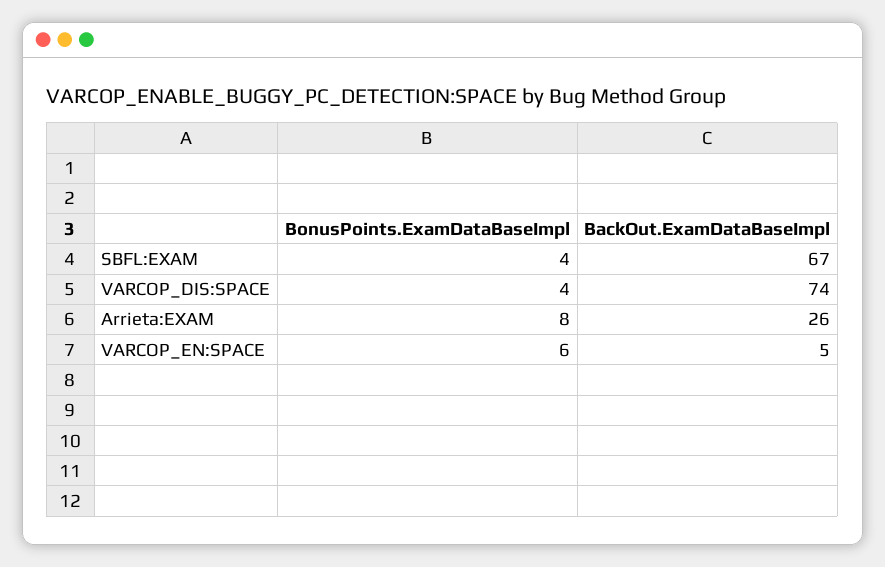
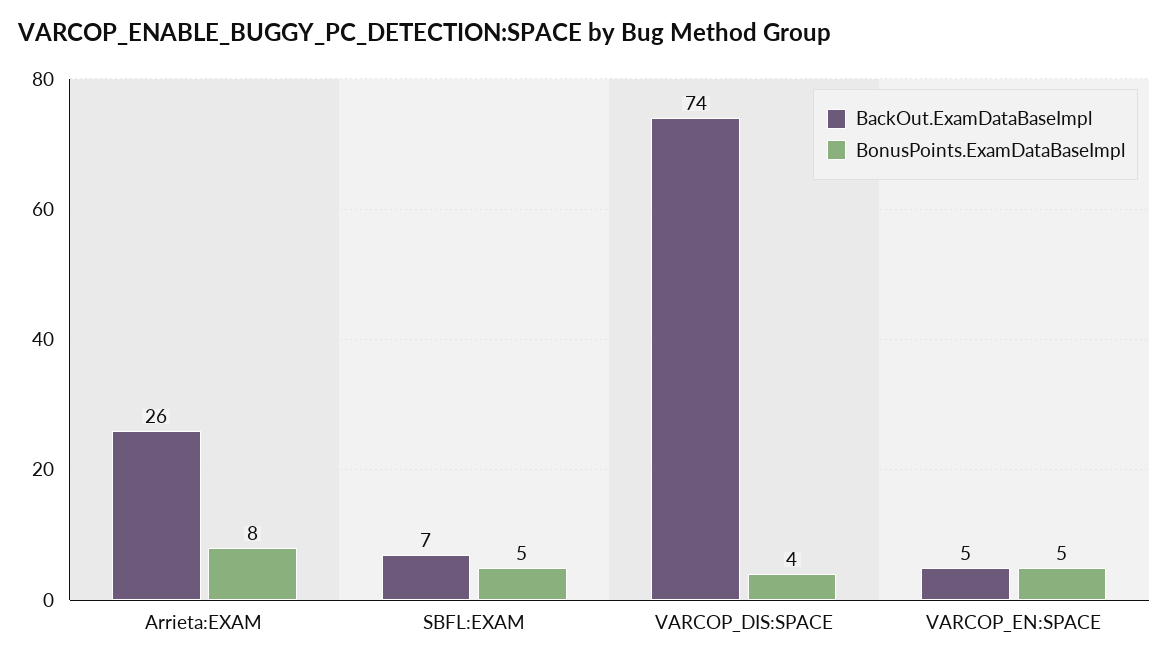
BonusPoints.ExamDataBaseImpl, SBFL:EXAM: 4 -> 5
BackOut.ExamDataBaseImpl, SBFL:EXAM: 67 -> 7
BonusPoints.ExamDataBaseImpl, VARCOP_EN:SPACE: 6 -> 5

